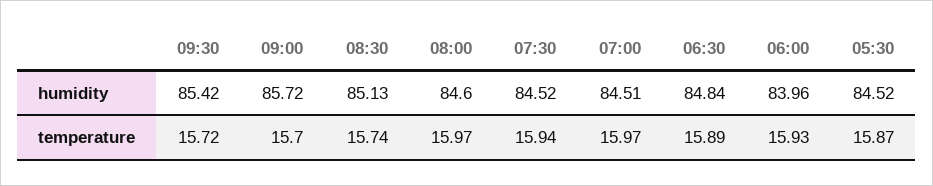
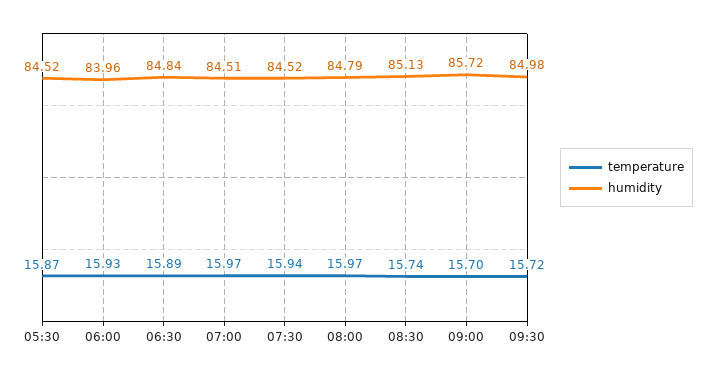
humidity, 09:30: 85.42 -> 84.98
humidity, 08:00: 84.6 -> 84.79

